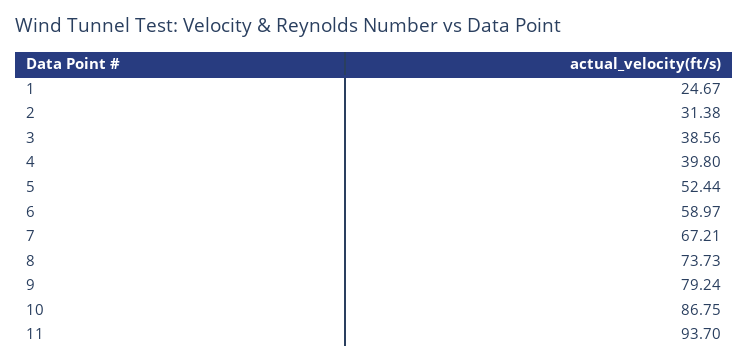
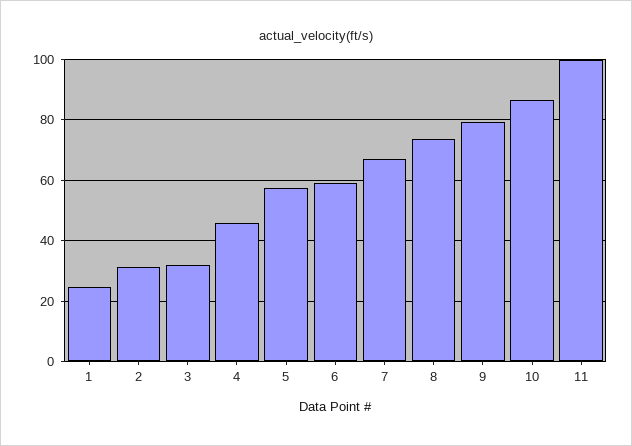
3: 38.56 -> 32
4: 39.8 -> 46
5: 52.44 -> 58
11: 93.7 -> 100

